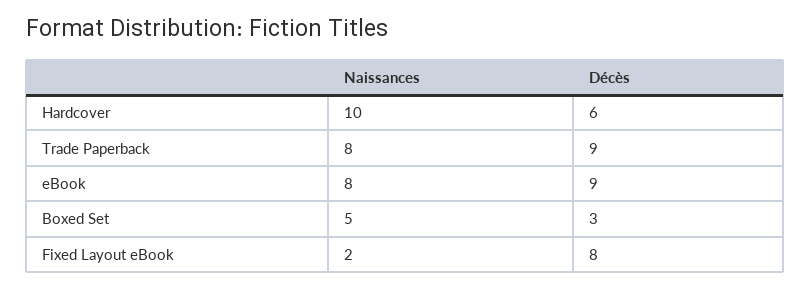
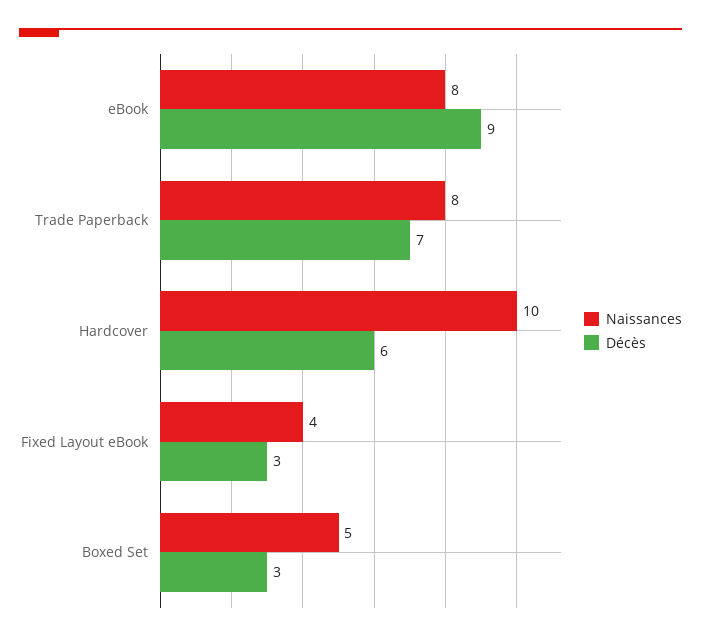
Décès, Trade Paperback: 9 -> 7
Naissances, Fixed Layout eBook: 2 -> 4
Décès, Fixed Layout eBook: 8 -> 3

